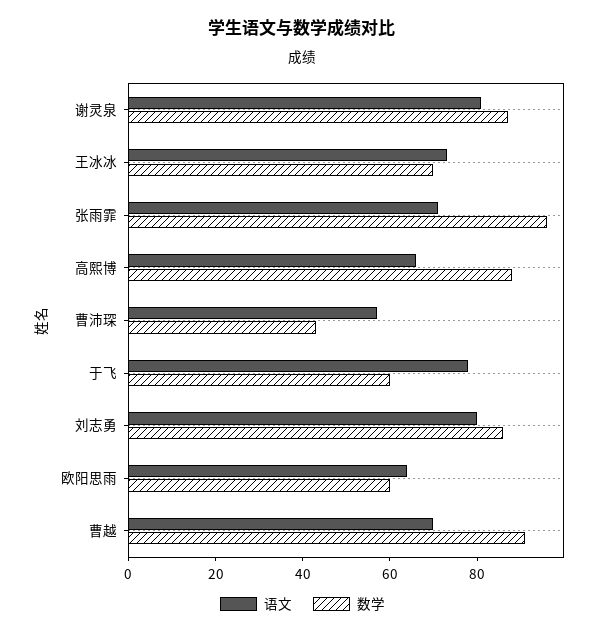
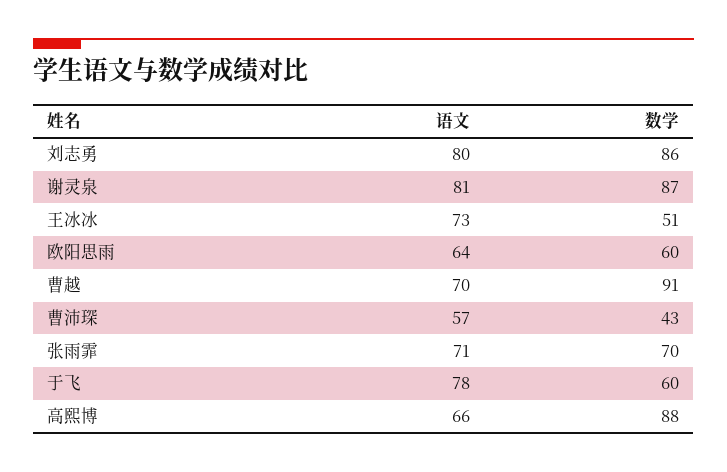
数学, 王冰冰: 70 -> 51
数学, 张雨霏: 95 -> 70

